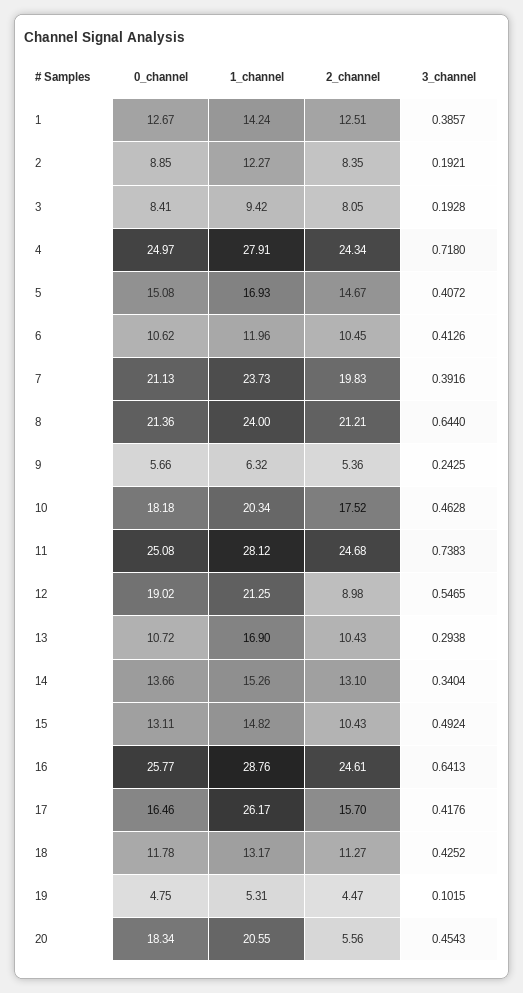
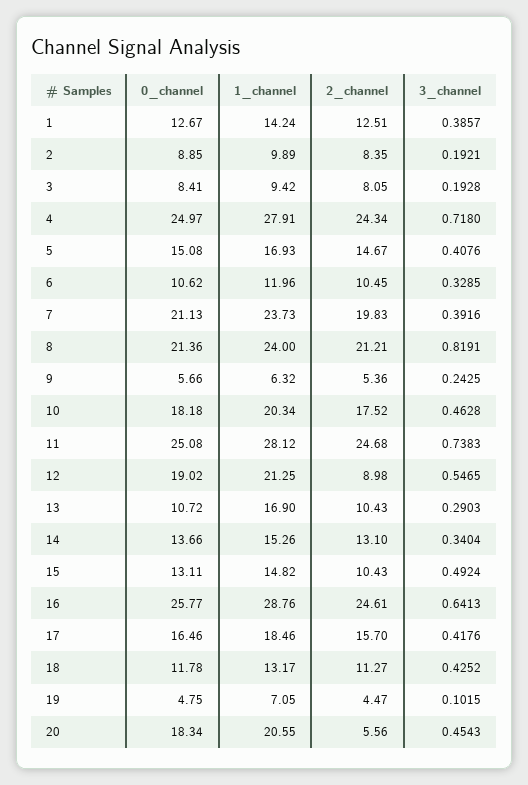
1_channel, 2: 12.27 -> 9.89
3_channel, 5: 0.4072 -> 0.4076
3_channel, 6: 0.4126 -> 0.3285
3_channel, 8: 0.644 -> 0.8191
3_channel, 13: 0.2938 -> 0.2903
1_channel, 17: 26.17 -> 18.46
1_channel, 19: 5.31 -> 7.05

